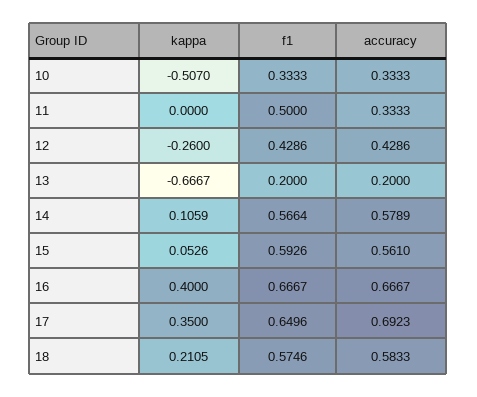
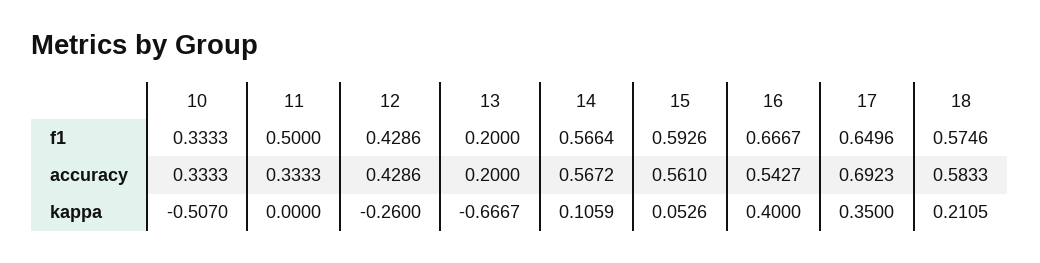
accuracy, 14: 0.5789 -> 0.5672
accuracy, 16: 0.6667 -> 0.5427

